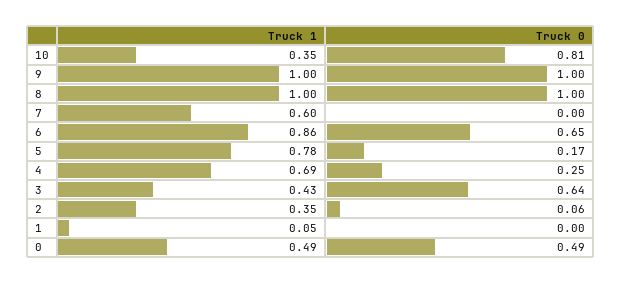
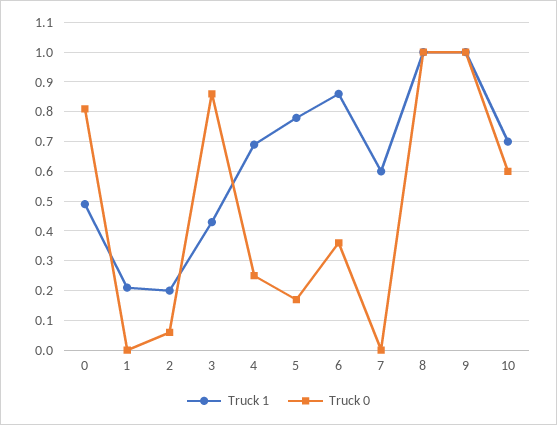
Truck 1, 10: 0.35 -> 0.7
Truck 0, 10: 0.81 -> 0.6
Truck 0, 6: 0.65 -> 0.35
Truck 0, 3: 0.64 -> 0.85
Truck 1, 2: 0.35 -> 0.2
Truck 1, 1: 0.05 -> 0.2
Truck 0, 0: 0.49 -> 0.8

